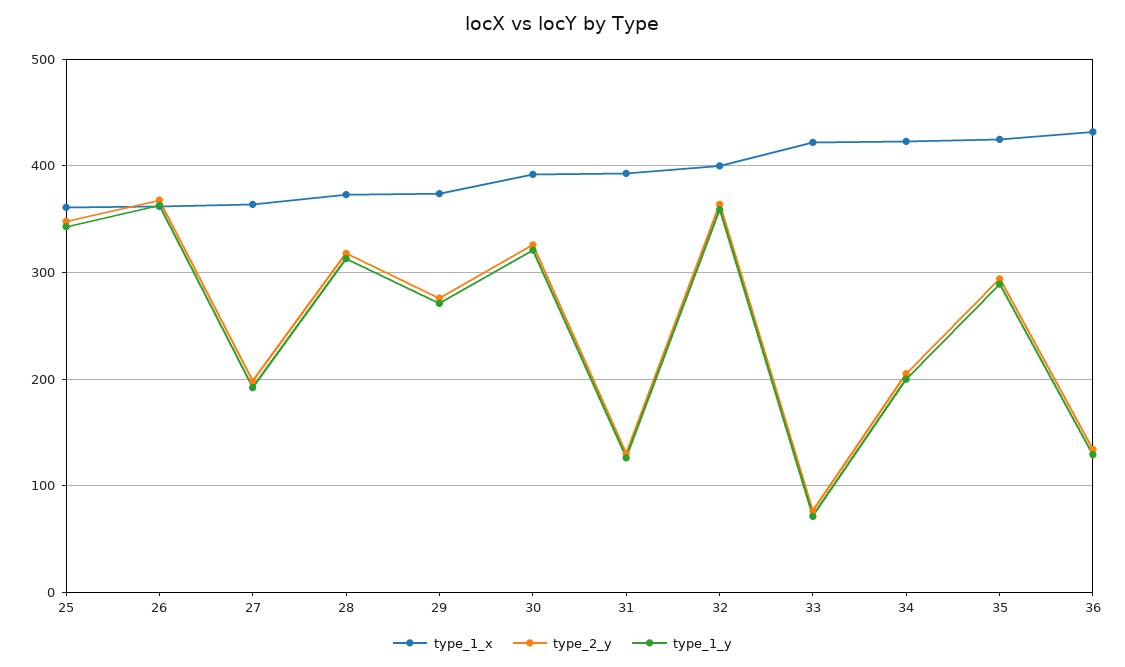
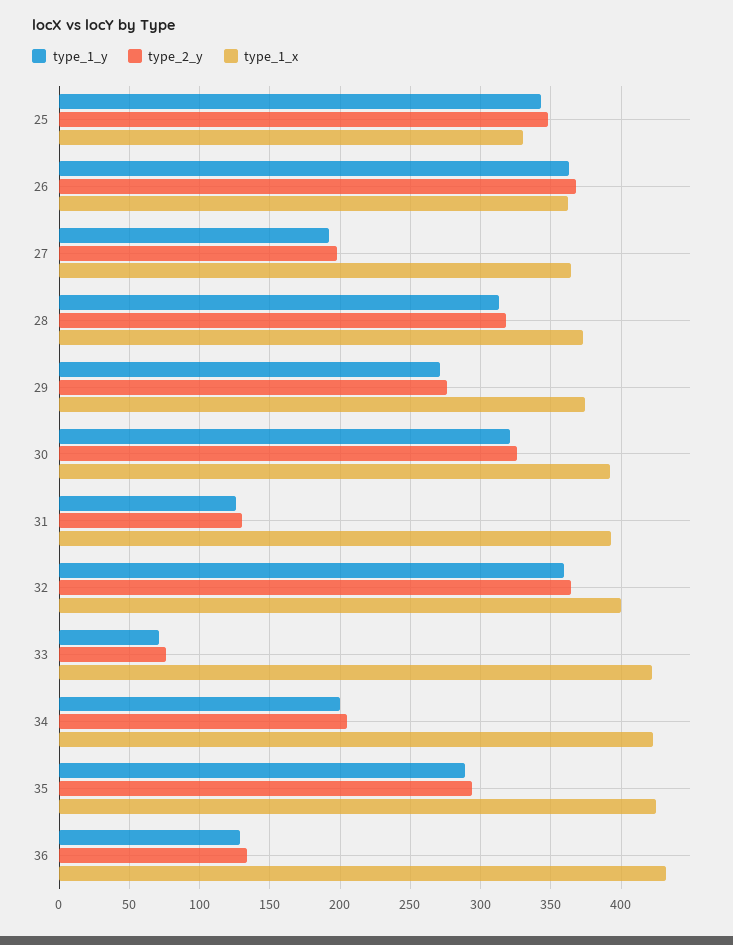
type_1_x, 25: 360 -> 330

